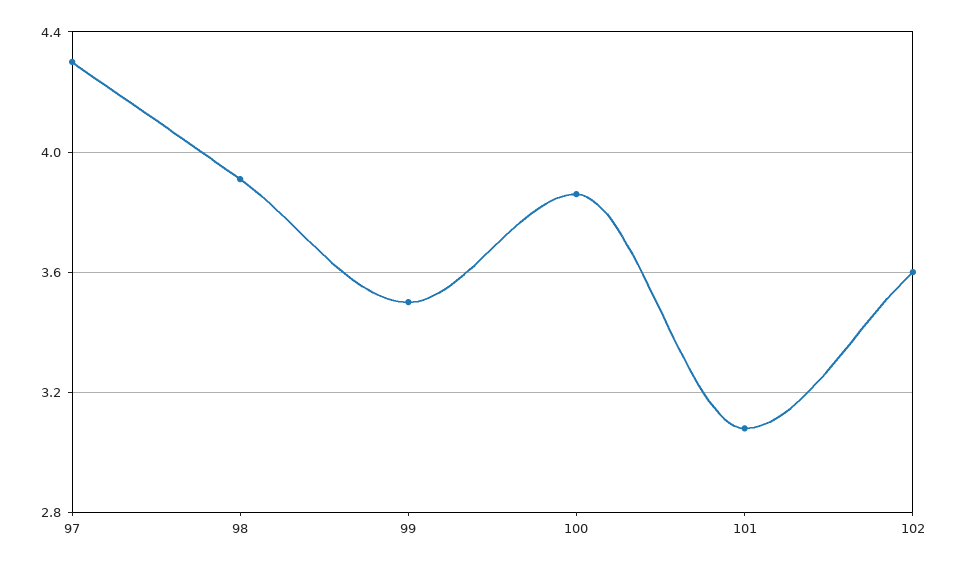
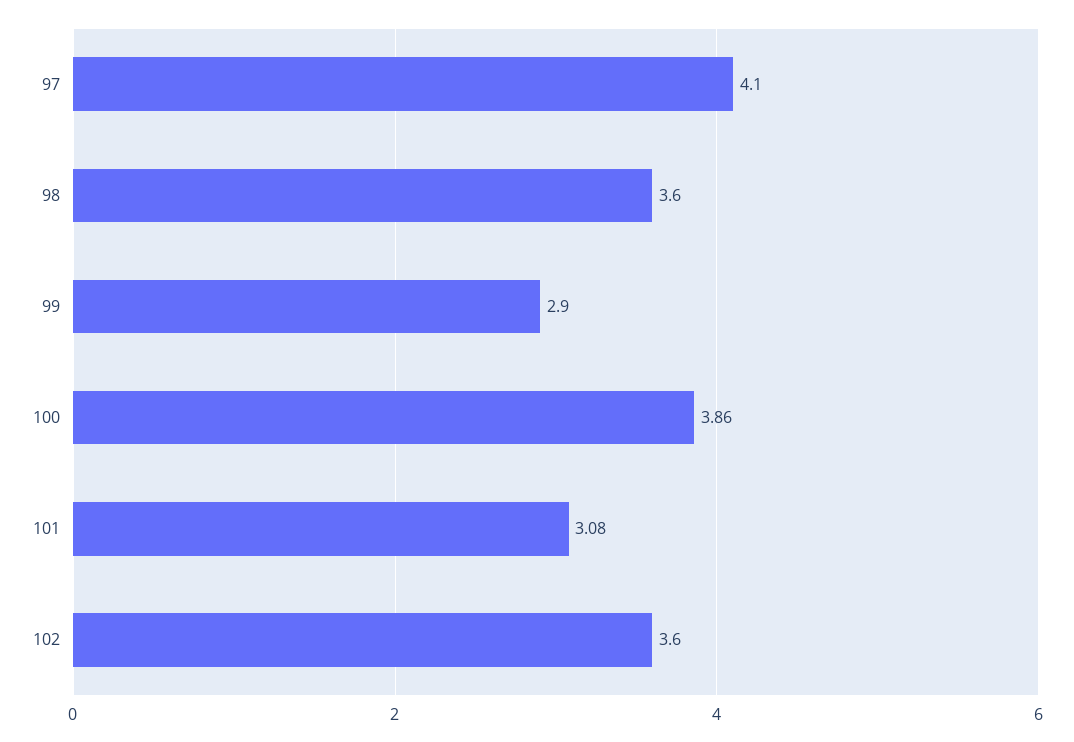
97: 4.3 -> 4.1
98: 3.9 -> 3.6
99: 3.5 -> 2.9

